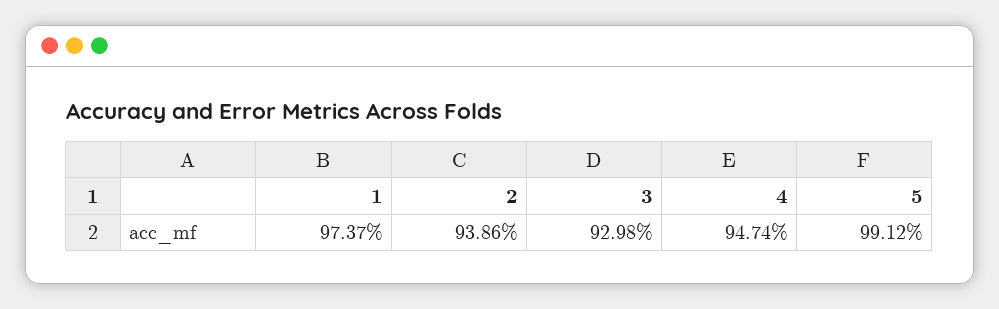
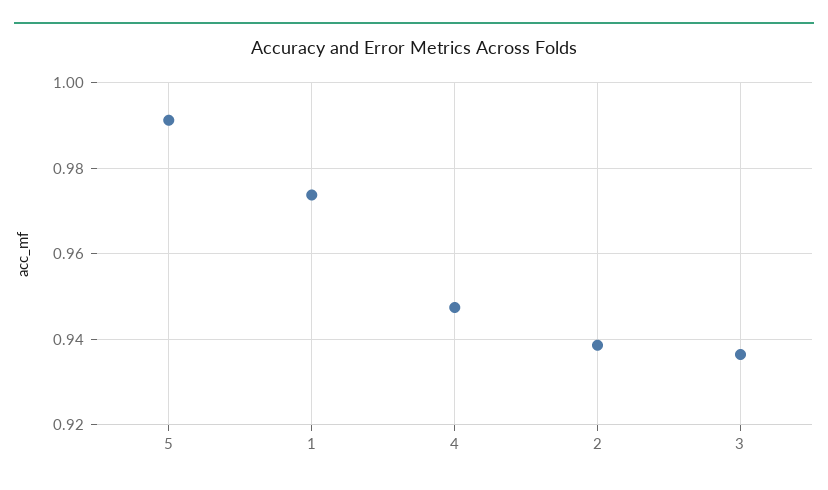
3: 0.9298 -> 0.936

